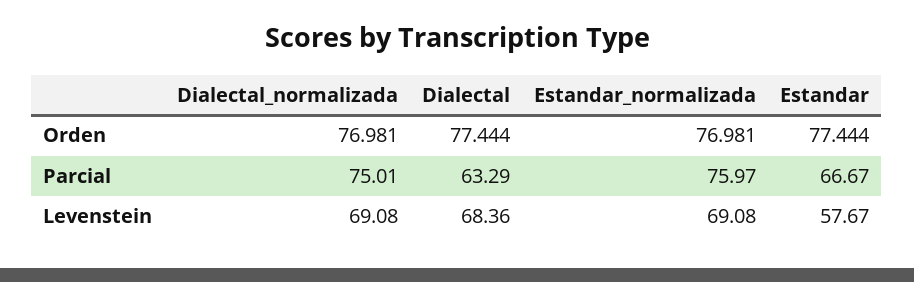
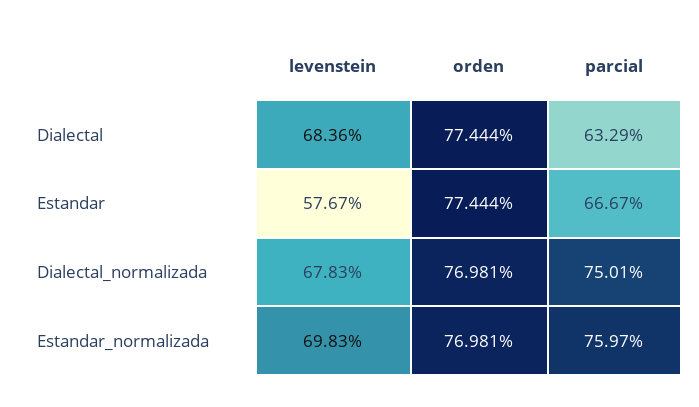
Dialectal_normalizada, Levenstein: 69.08 -> 67.83
Estandar_normalizada, Levenstein: 69.08 -> 69.83

